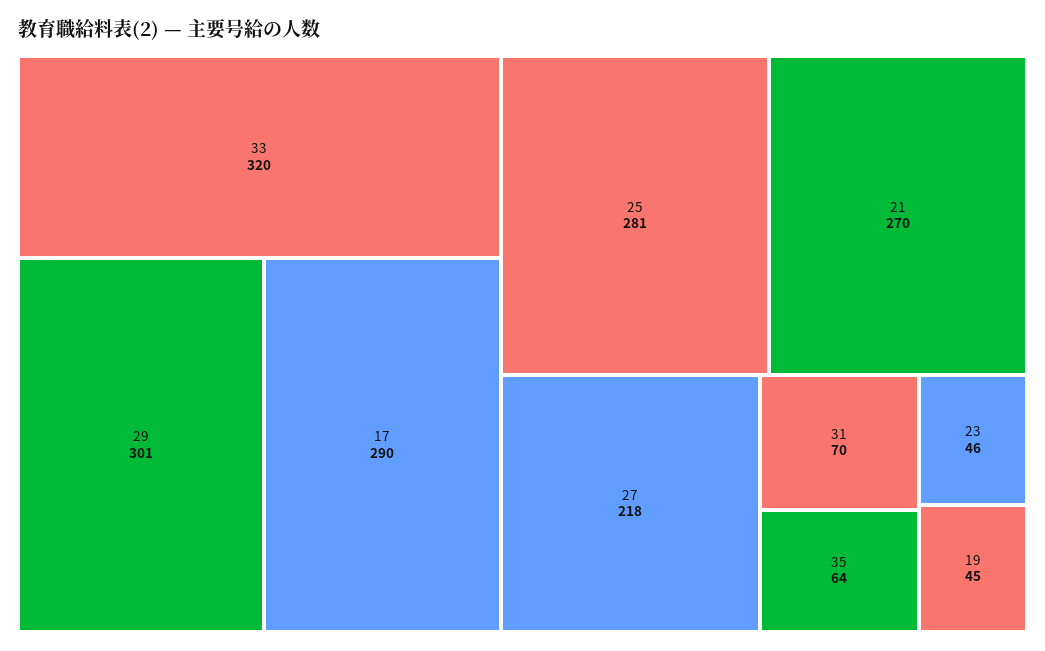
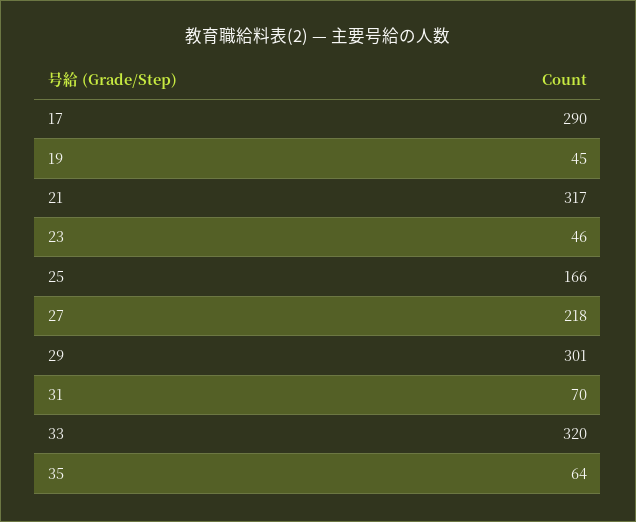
25: 281 -> 166
21: 270 -> 317

